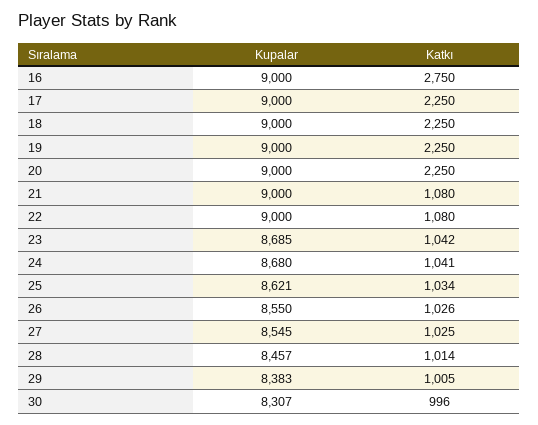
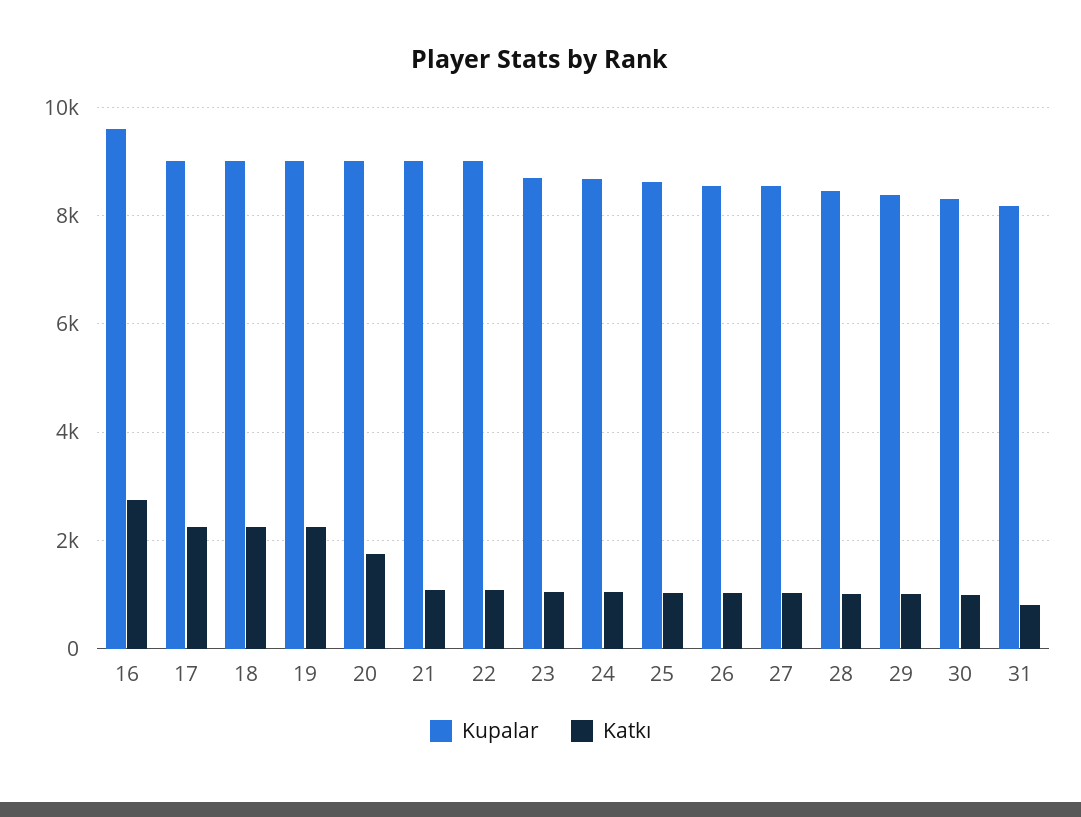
Kupalar, 16: 9000 -> 9600
Katkı, 20: 2250 -> 1800
Kupalar, 31: none -> 8200
Katkı, 31: none -> 800

